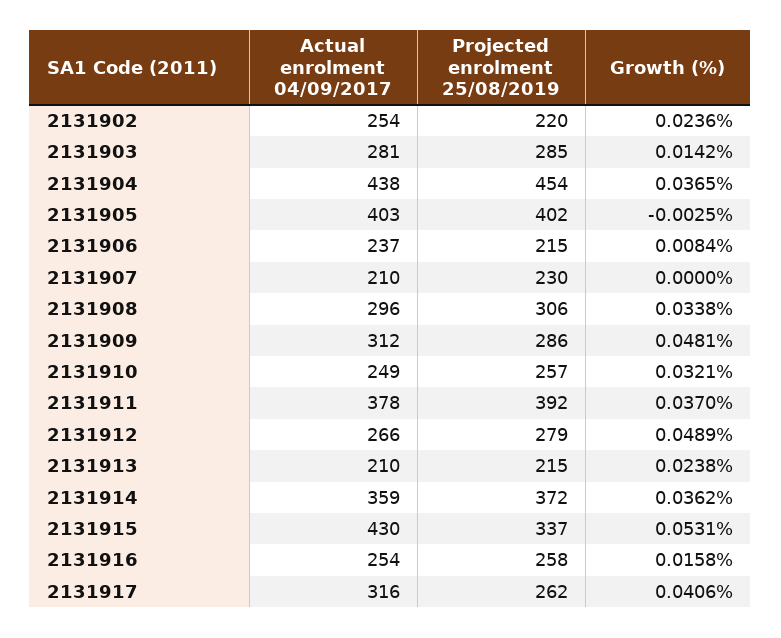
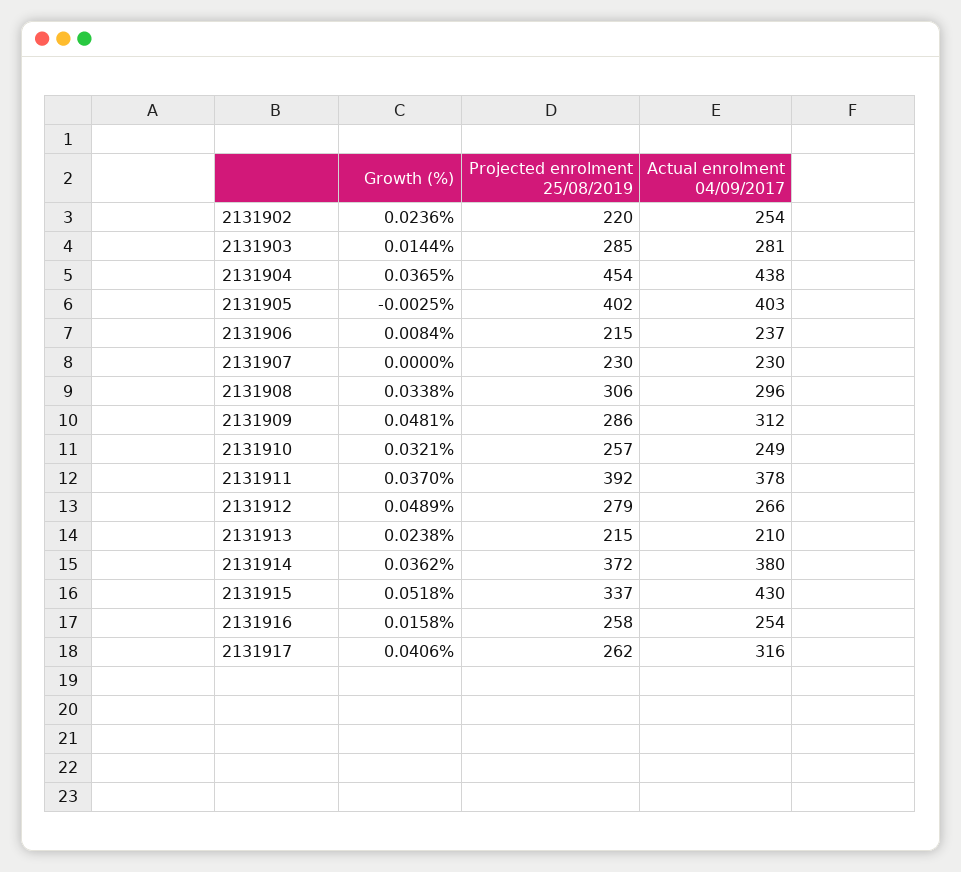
Growth (%), 2131903: 0.0142 -> 0.0144
Actual enrolment 04/09/2017, 2131907: 210 -> 230
Actual enrolment 04/09/2017, 2131914: 359 -> 380
Growth (%), 2131915: 0.0531 -> 0.0518

